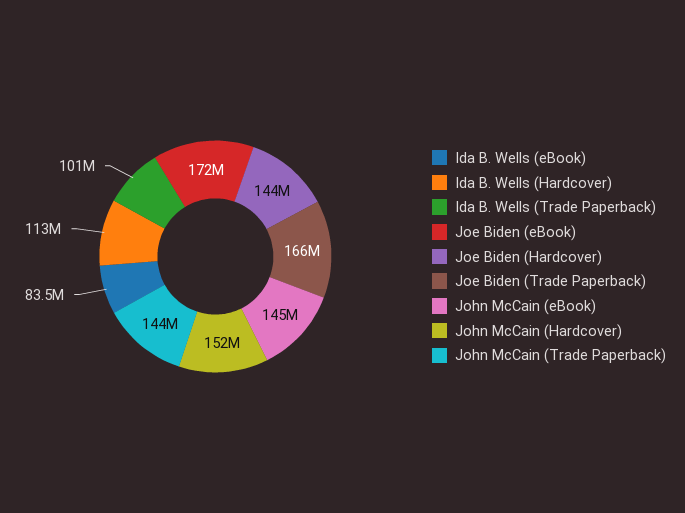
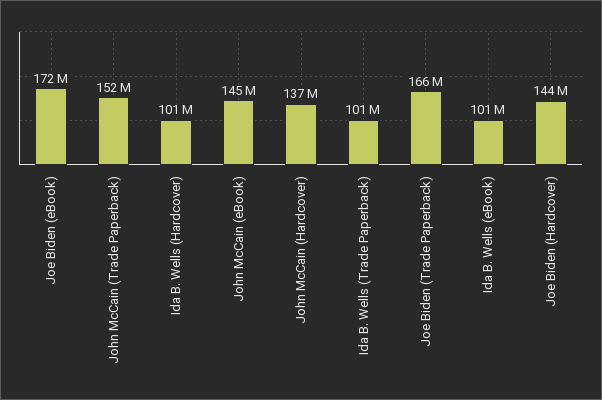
Ida B. Wells (eBook): 83500000 -> 101000000
Ida B. Wells (Hardcover): 113000000 -> 101000000
John McCain (Hardcover): 152000000 -> 137000000
John McCain (Trade Paperback): 144000000 -> 152000000

